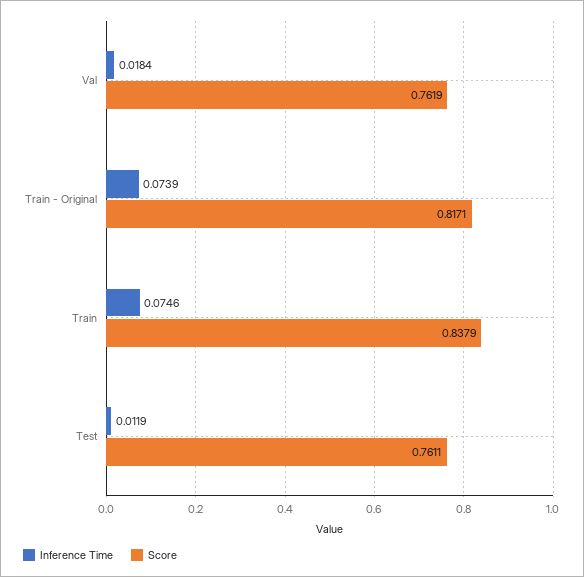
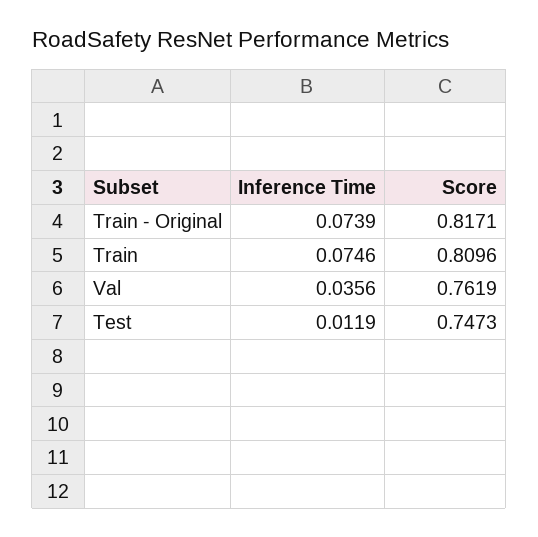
Inference Time, Val: 0.0184 -> 0.0356
Score, Train: 0.8379 -> 0.8096
Score, Test: 0.7611 -> 0.7473

